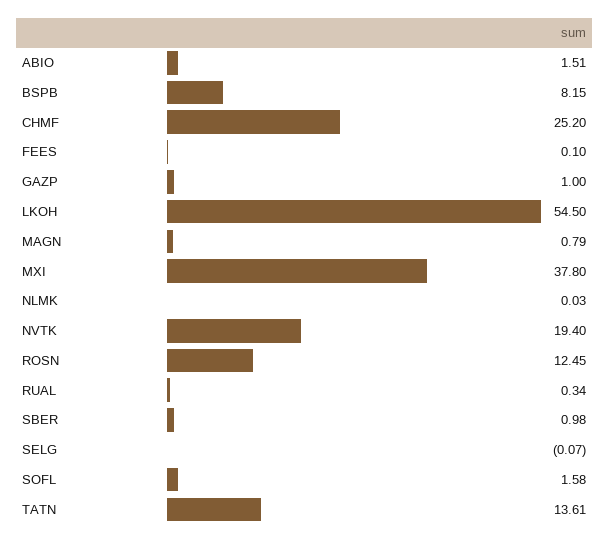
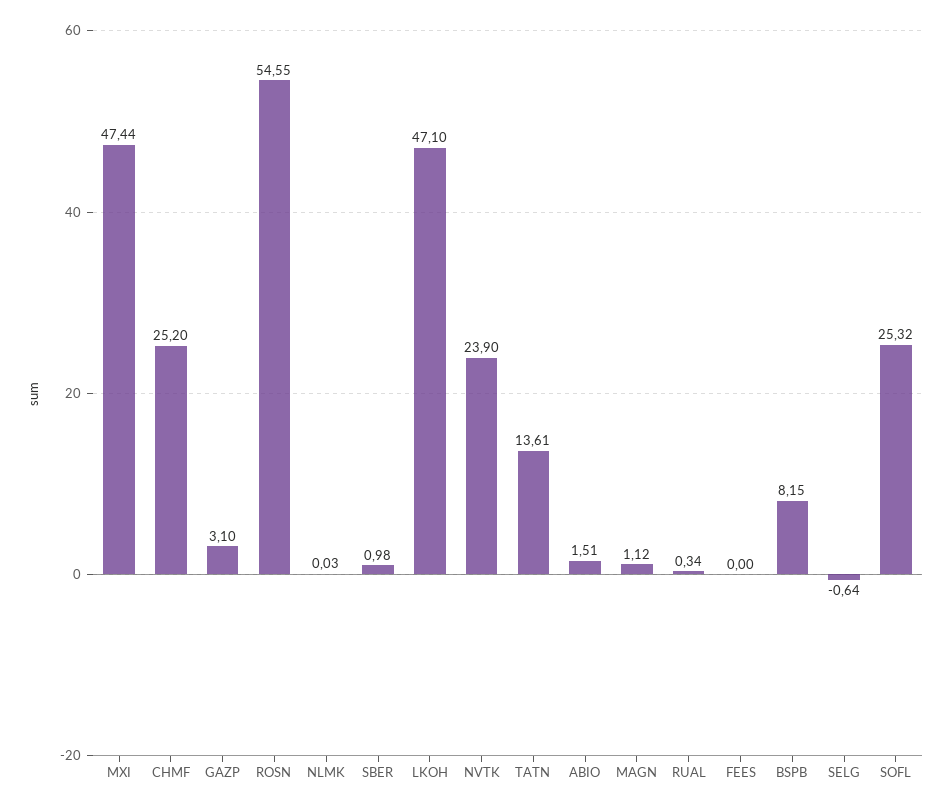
FEES: 0.1 -> 0
GAZP: 1 -> 3.1
LKOH: 54.5 -> 47.1
MAGN: 0.79 -> 1.12
MXI: 37.8 -> 47.44
NVTK: 19.4 -> 23.9
ROSN: 12.45 -> 54.55
SELG: -0.07 -> -0.64
SOFL: 1.58 -> 25.32

